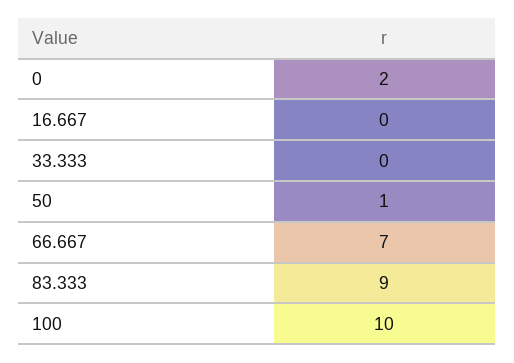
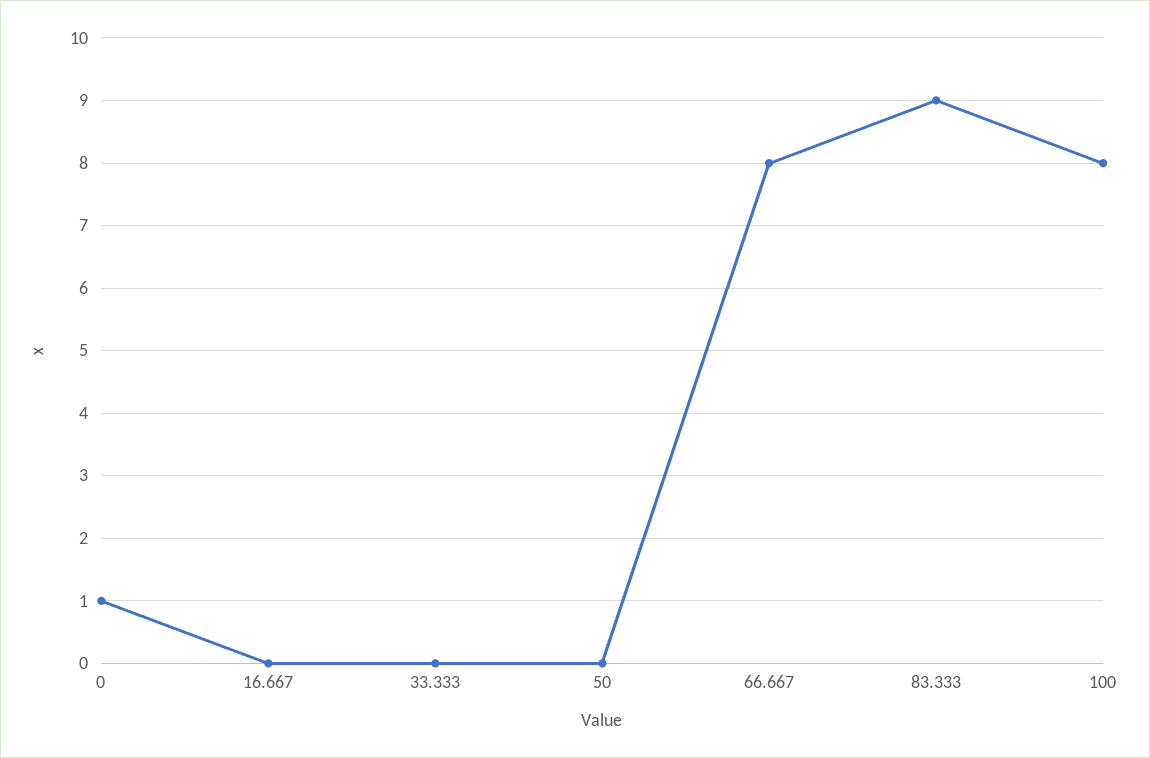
0: 2 -> 1
50: 1 -> 0
66.667: 7 -> 8
100: 10 -> 8

